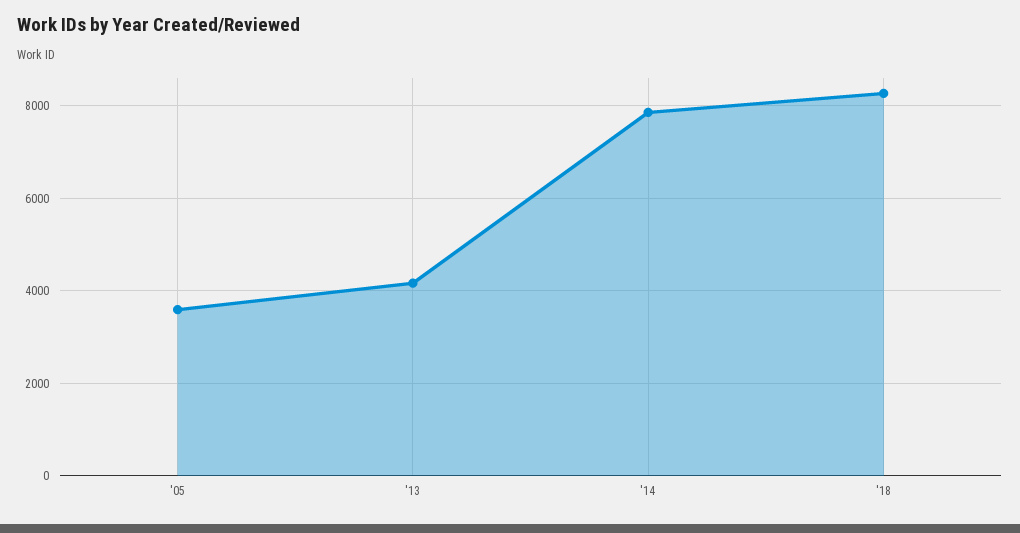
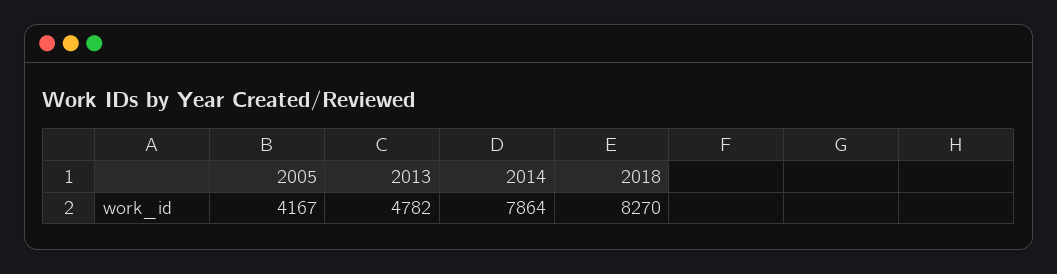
'05: 3600 -> 4167
'13: 4200 -> 4782

